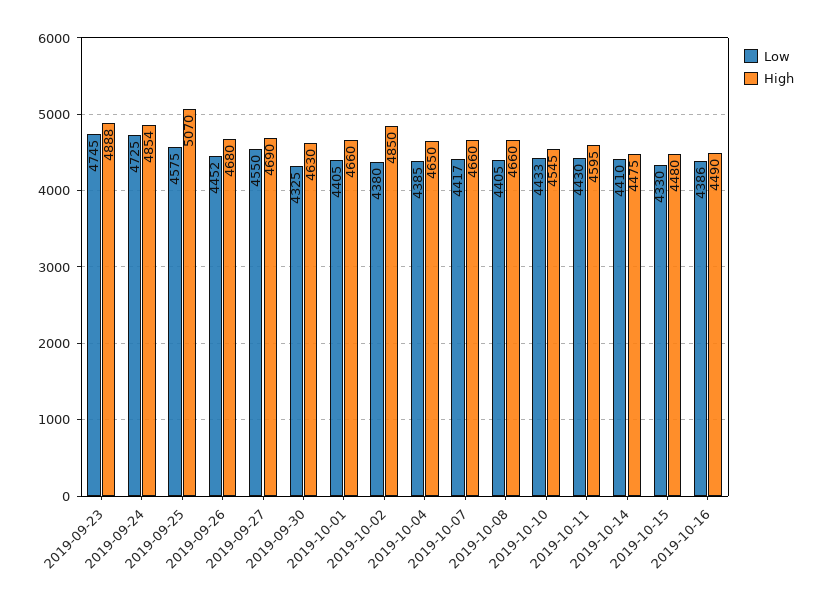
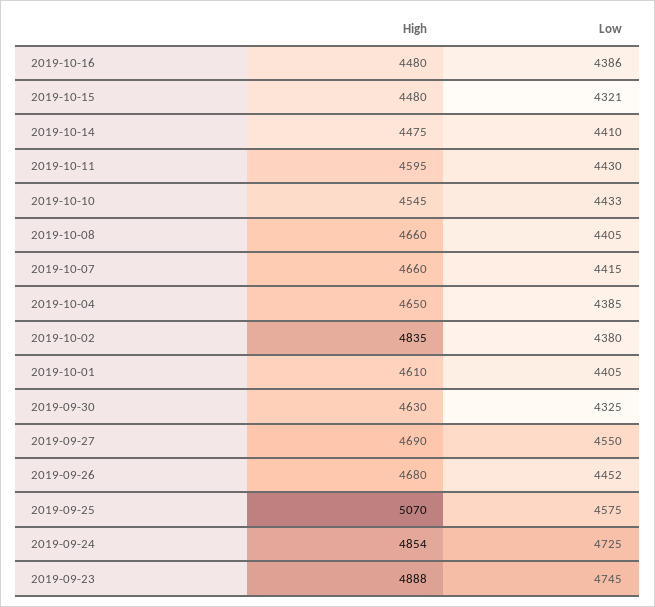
High, 2019-10-01: 4660 -> 4610
High, 2019-10-02: 4850 -> 4835
Low, 2019-10-07: 4417 -> 4415
Low, 2019-10-15: 4330 -> 4321
High, 2019-10-16: 4490 -> 4480

